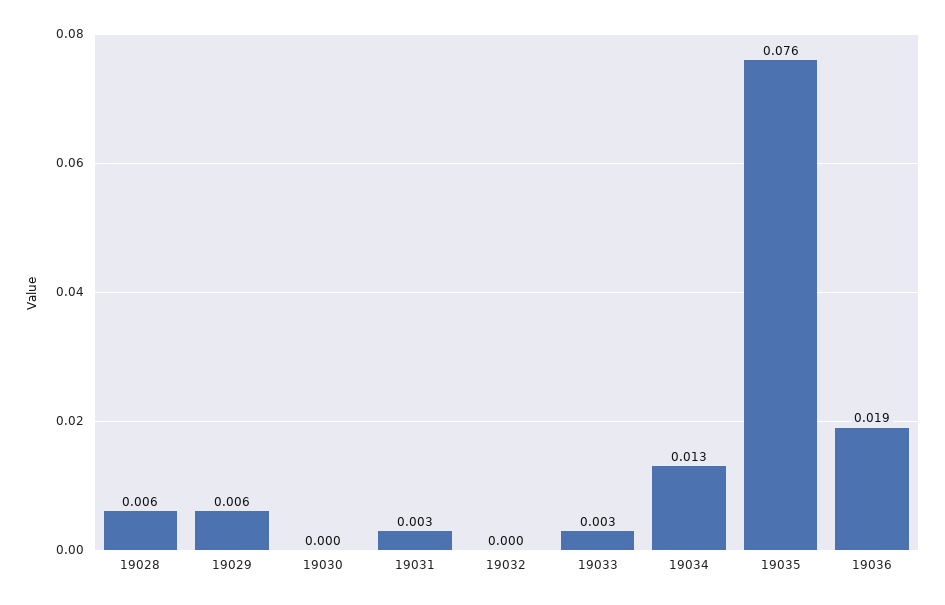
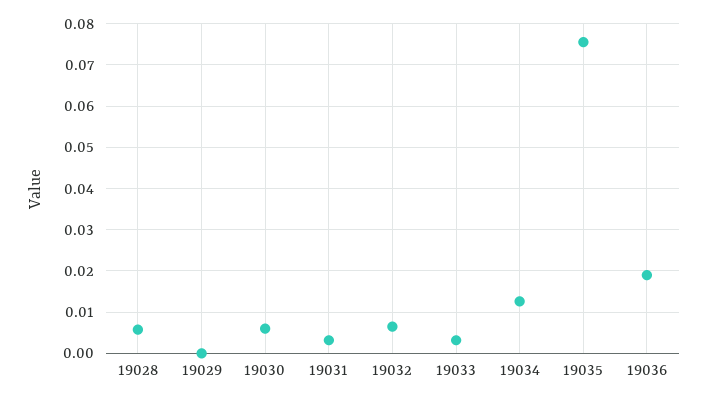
19029: 0.006 -> 0
19030: 0 -> 0.006
19032: 0 -> 0.006

